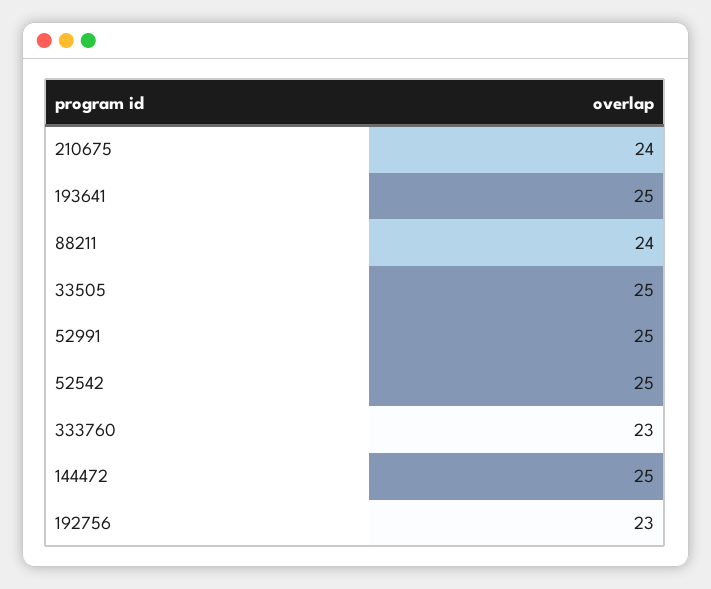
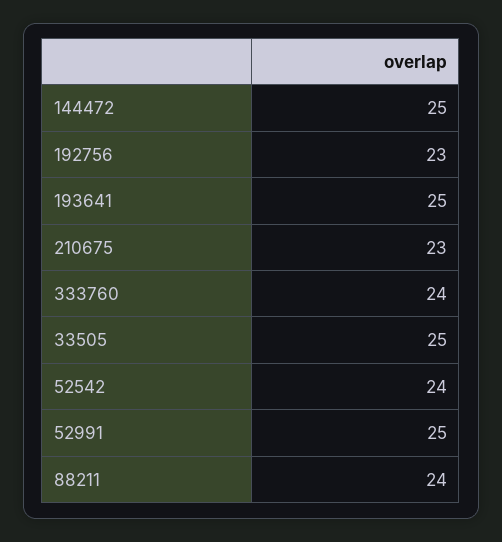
210675: 24 -> 23
52542: 25 -> 24
333760: 23 -> 24

